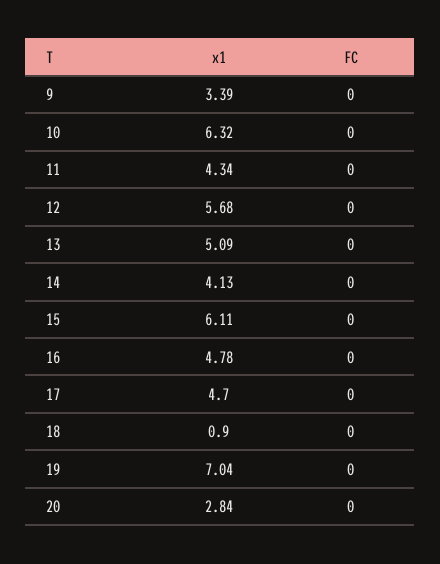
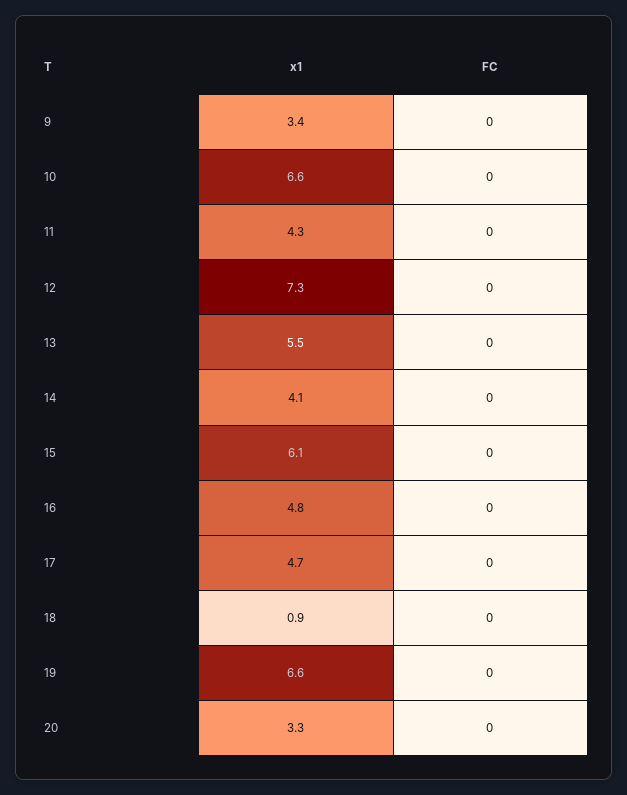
x1, 10: 6.32 -> 6.6
x1, 12: 5.68 -> 7.3
x1, 13: 5.09 -> 5.5
x1, 19: 7.04 -> 6.6
x1, 20: 2.84 -> 3.3

